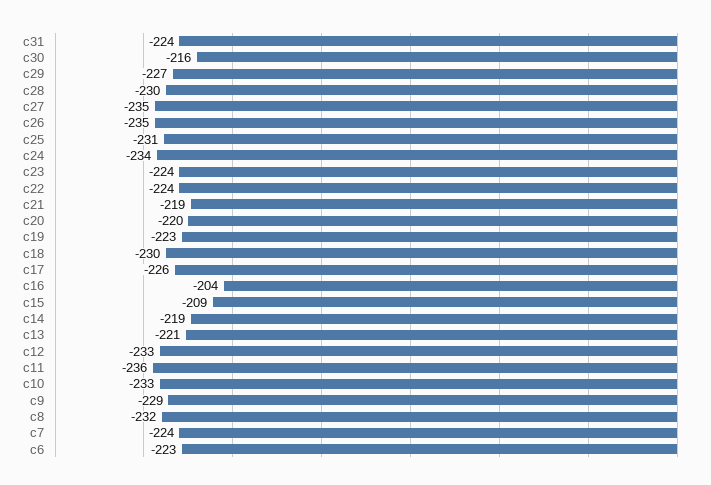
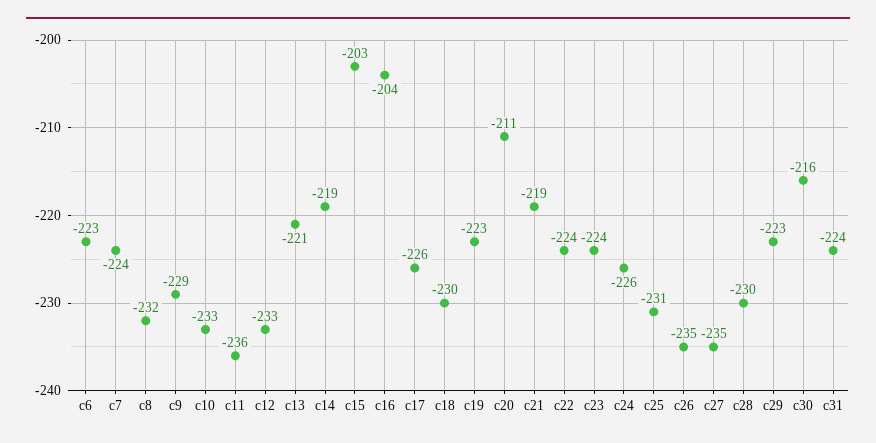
c29: -227 -> -223
c24: -234 -> -226
c20: -220 -> -211
c15: -209 -> -203

